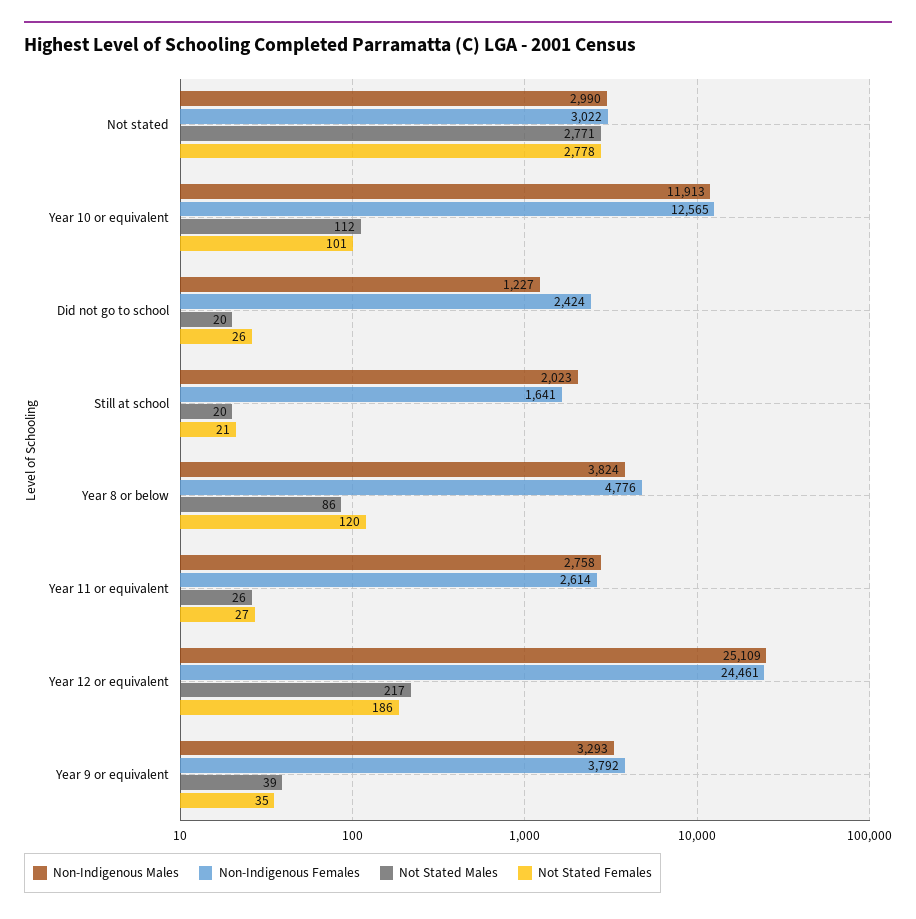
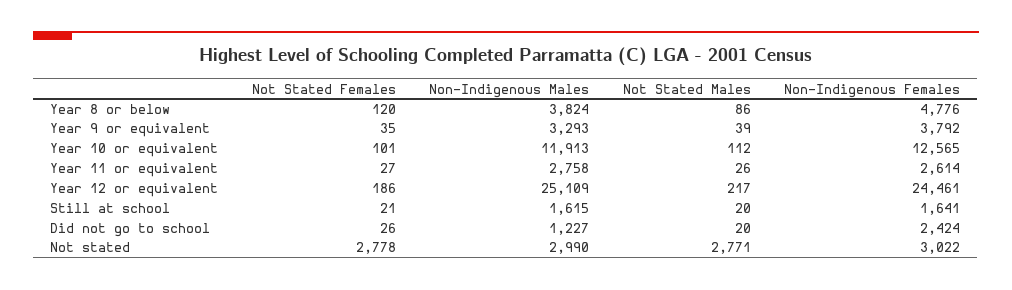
Non-Indigenous Males, Still at school: 2023 -> 1615

